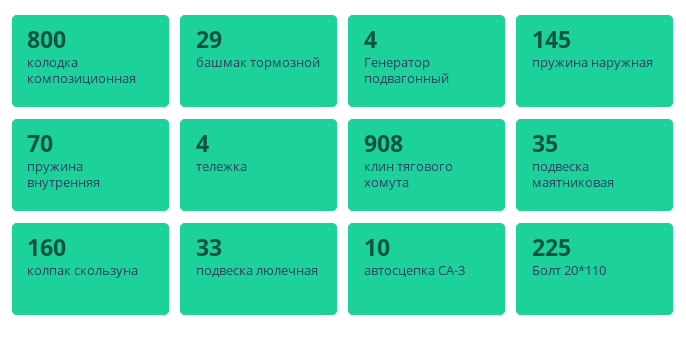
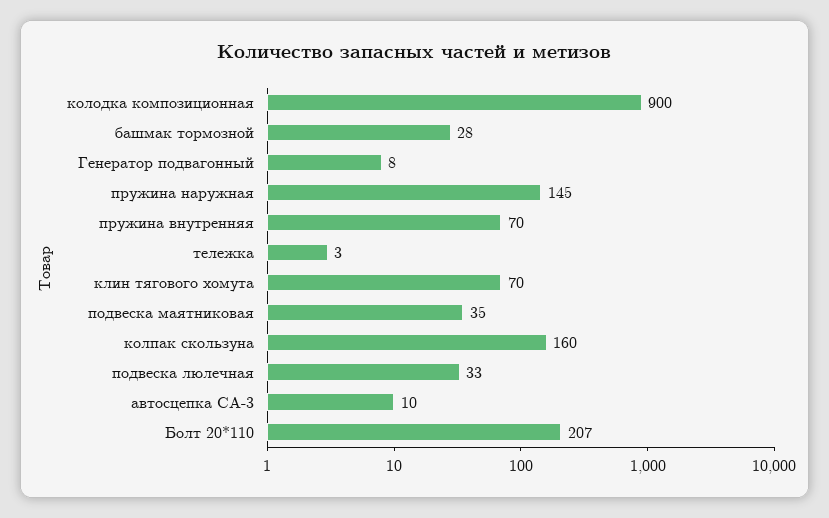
колодка композиционная: 800 -> 900
башмак тормозной: 29 -> 28
Генератор подвагонный: 4 -> 8
тележка: 4 -> 3
клин тягового хомута: 908 -> 70
Болт 20*110: 225 -> 207

